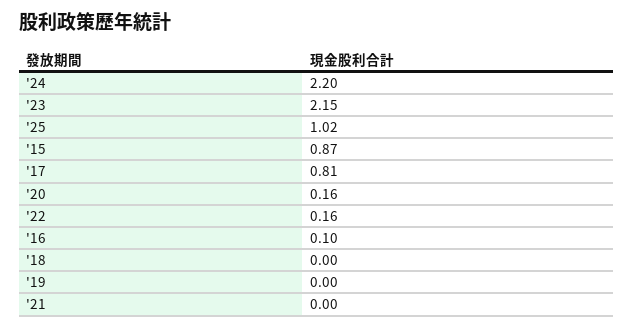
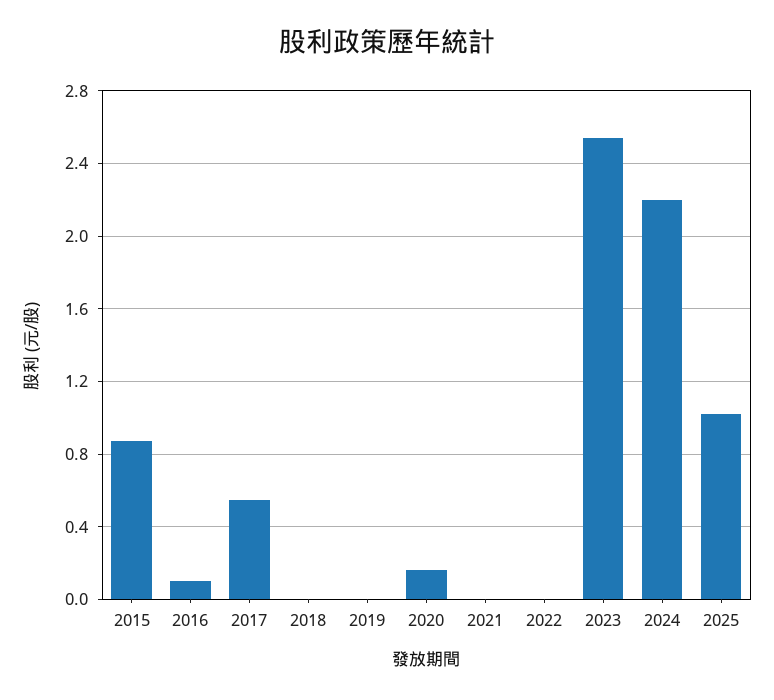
'23: 2.15 -> 2.55
'17: 0.81 -> 0.55
'22: 0.16 -> 0

